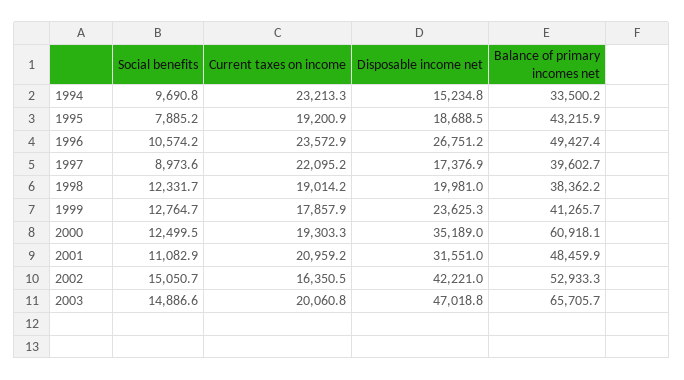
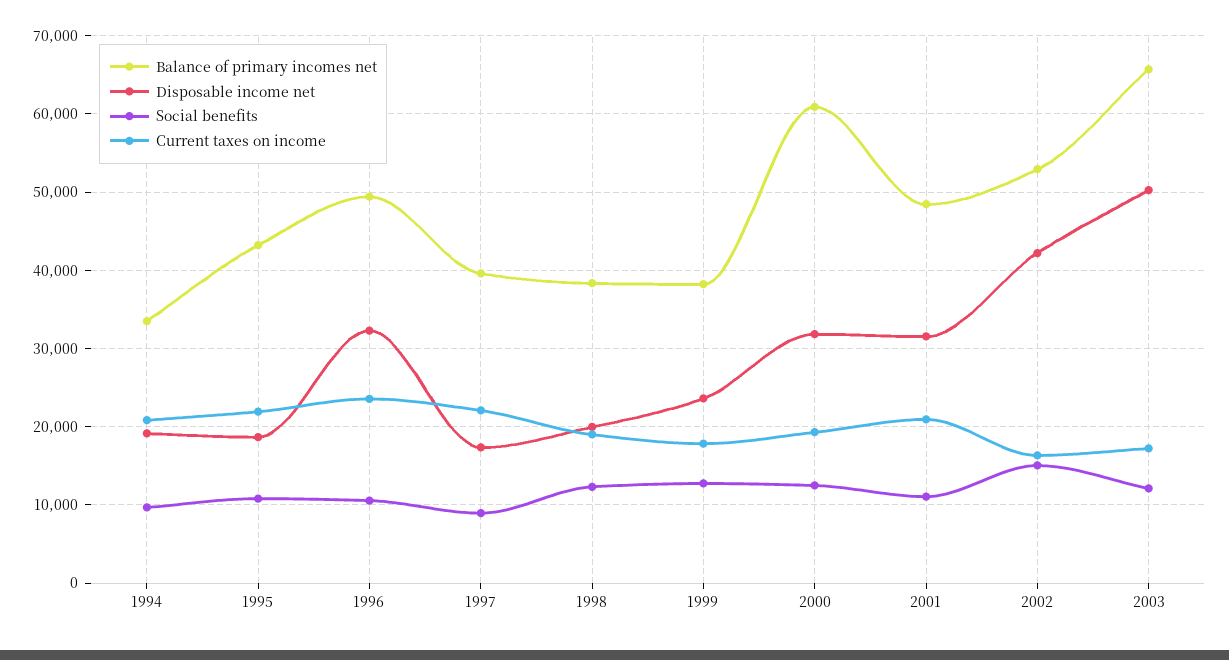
Current taxes on income, 1994: 23213.3 -> 21000
Disposable income net, 1994: 15234.8 -> 19000
Social benefits, 1995: 7885.2 -> 11000
Current taxes on income, 1995: 19200.9 -> 22000
Disposable income net, 1996: 26751.2 -> 32000
Balance of primary incomes net, 1999: 41265.7 -> 38000
Disposable income net, 2000: 35189 -> 32000
Social benefits, 2003: 14886.6 -> 12000
Current taxes on income, 2003: 20060.8 -> 17000
Disposable income net, 2003: 47018.8 -> 50000

